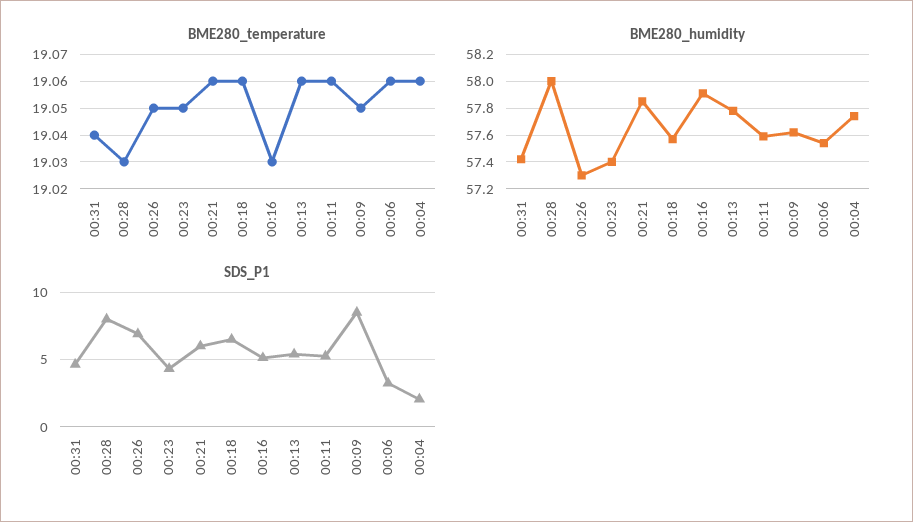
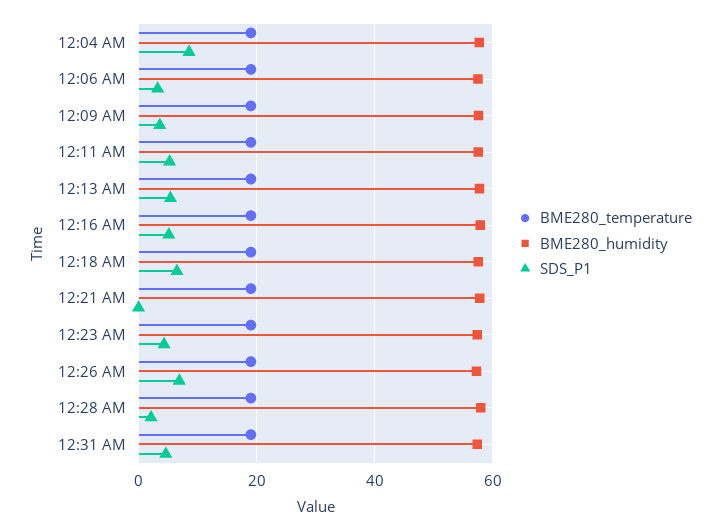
SDS_P1, 00:28: 8 -> 2
SDS_P1, 00:21: 6 -> 0
SDS_P1, 00:09: 8.5 -> 4
SDS_P1, 00:04: 2 -> 8

